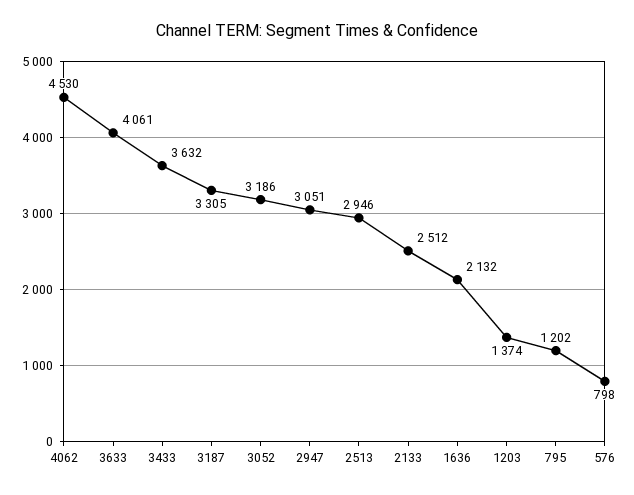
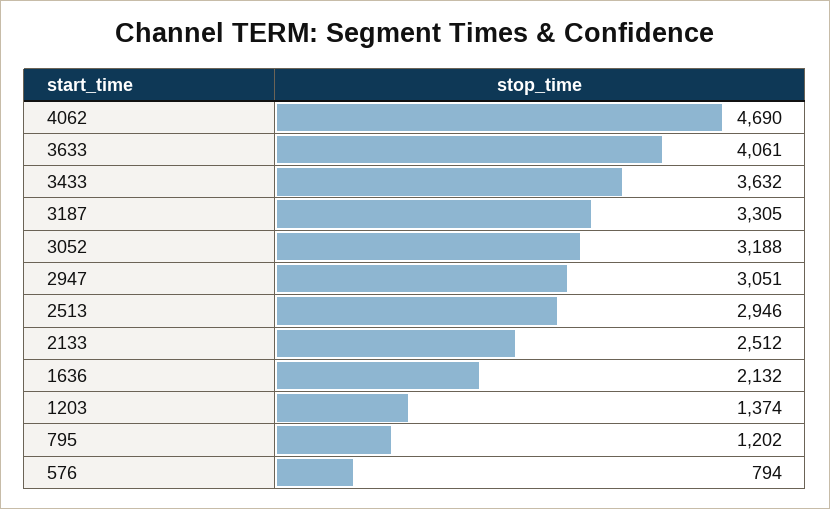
4062: 4530 -> 4690
3052: 3186 -> 3188
576: 798 -> 794

